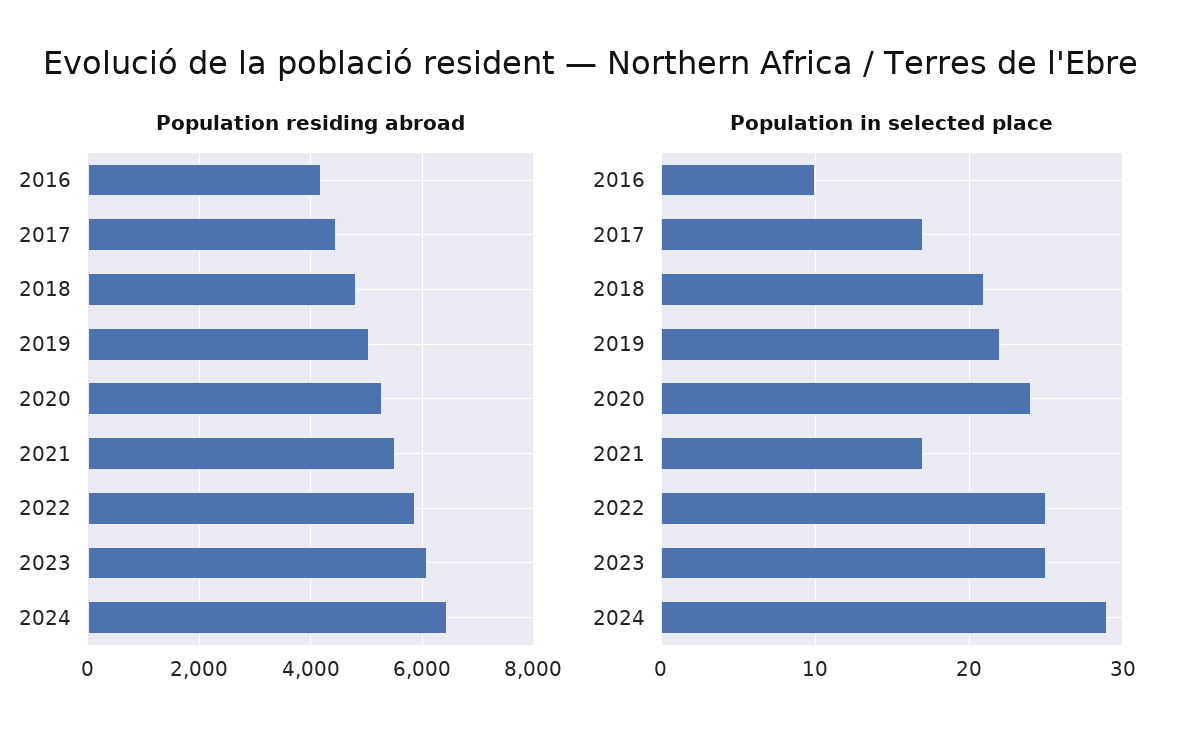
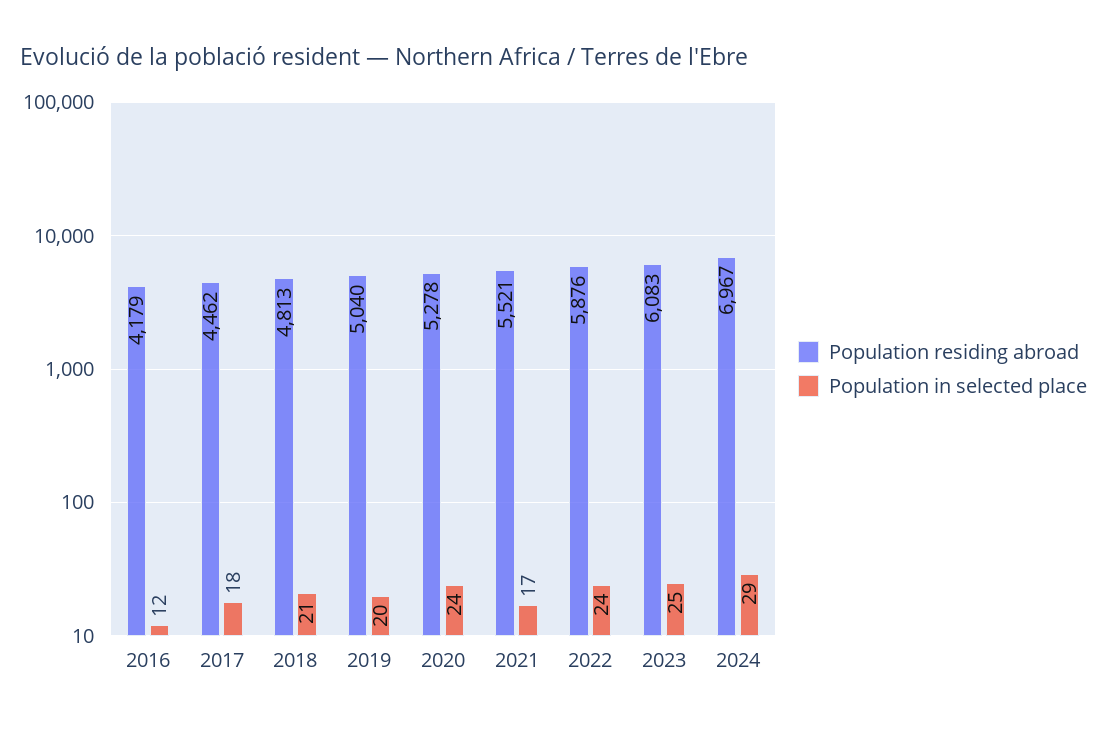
Population residing abroad, 2024: 6400 -> 6967
Population in selected place, 2016: 10 -> 12
Population in selected place, 2017: 17 -> 18
Population in selected place, 2019: 22 -> 20
Population in selected place, 2022: 25 -> 24

